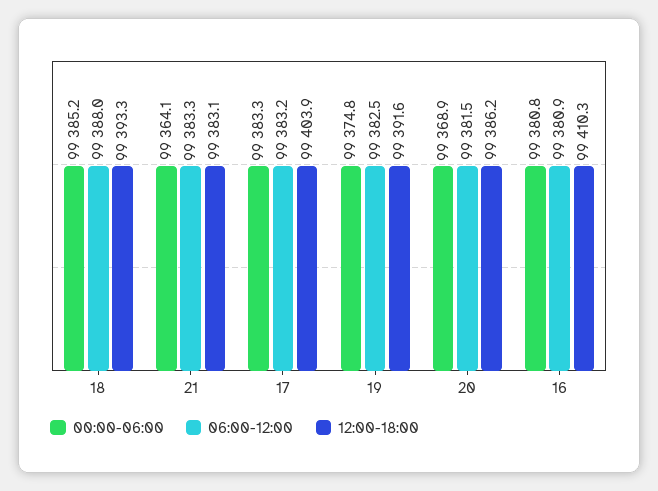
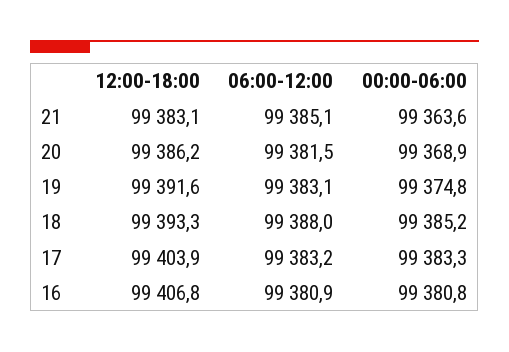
00:00-06:00, 21: 99364.1 -> 99363.6
06:00-12:00, 21: 99383.3 -> 99385.1
06:00-12:00, 19: 99382.5 -> 99383.1
12:00-18:00, 16: 99410.3 -> 99406.8

